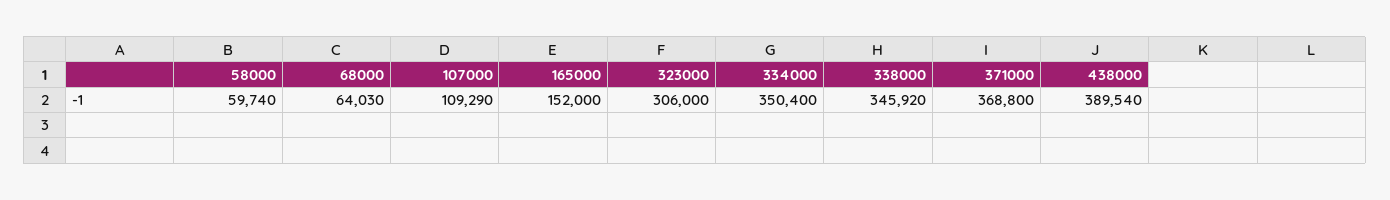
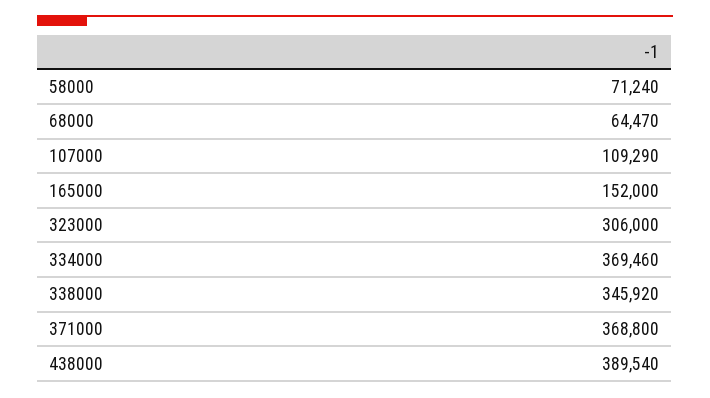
58000: 59740 -> 71240
68000: 64030 -> 64470
334000: 350400 -> 369460

